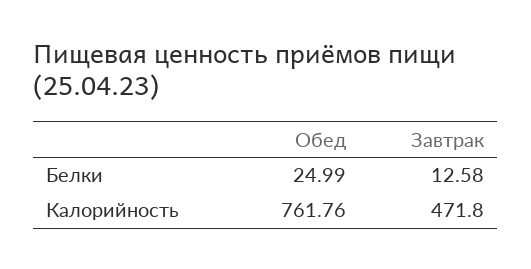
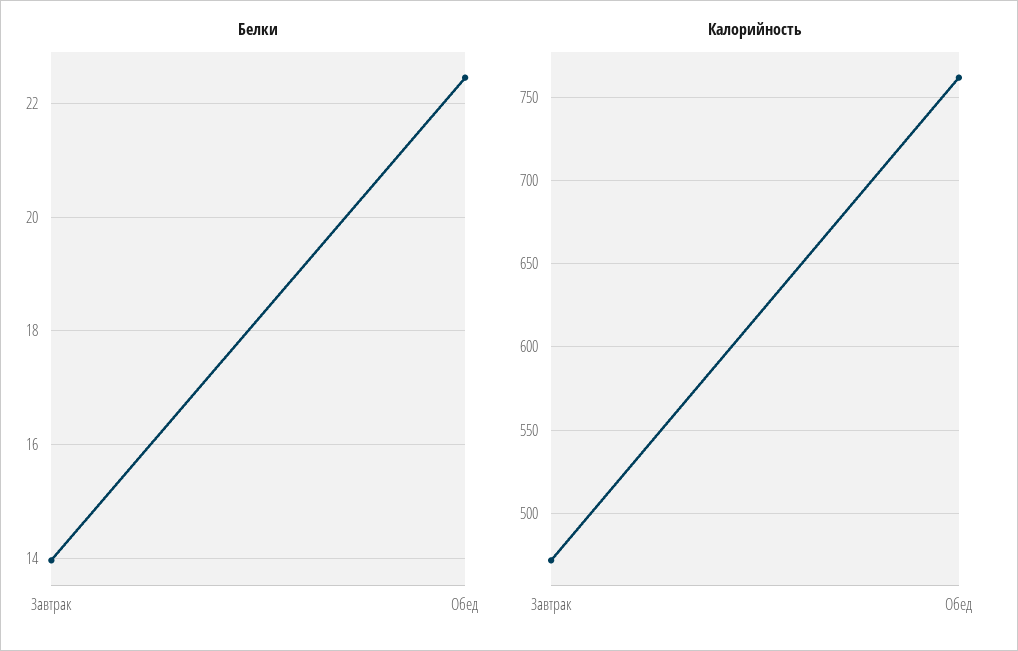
Белки, Обед: 24.99 -> 22.4
Белки, Завтрак: 12.58 -> 14

